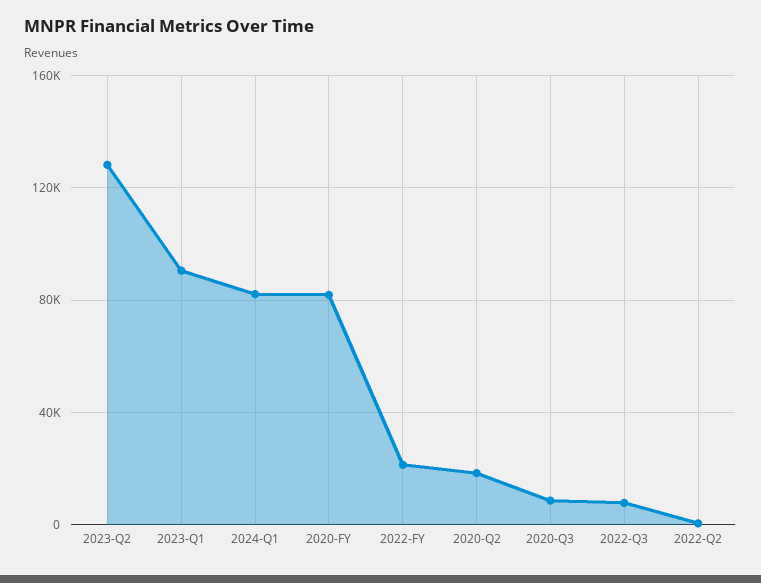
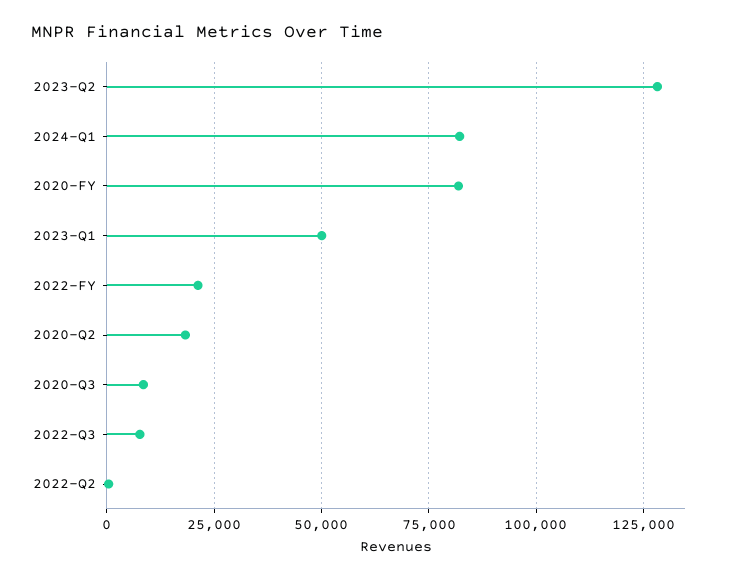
2023-Q1: 90000 -> 50000

